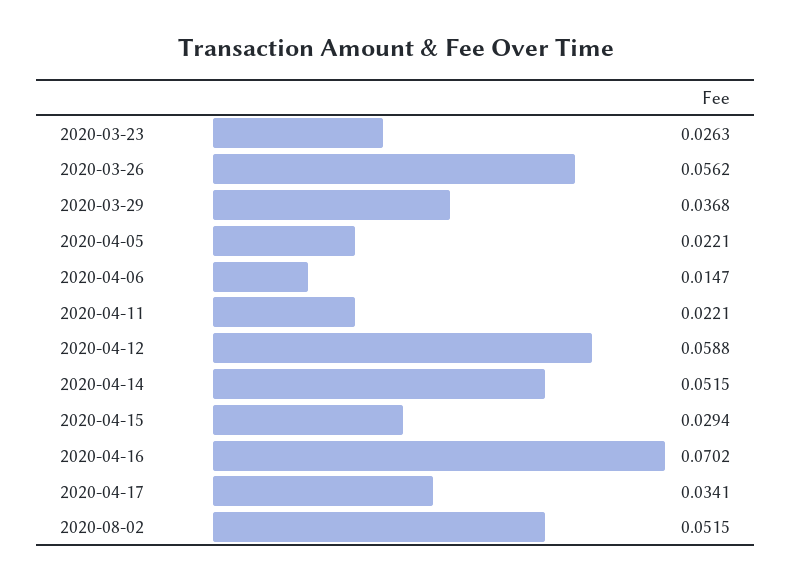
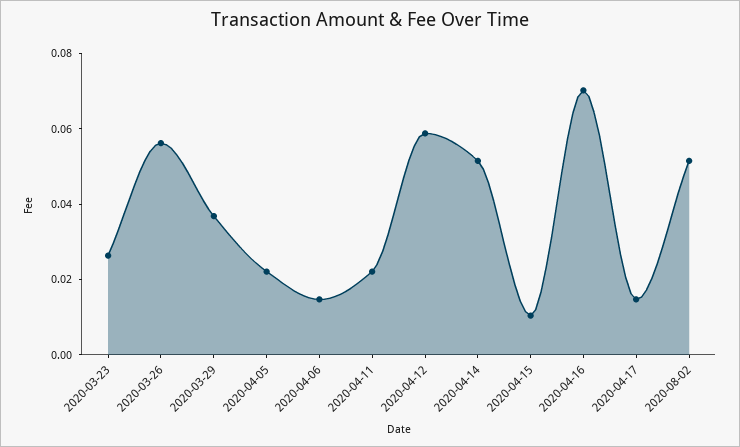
2020-04-15: 0.0294 -> 0.01
2020-04-17: 0.0341 -> 0.015

